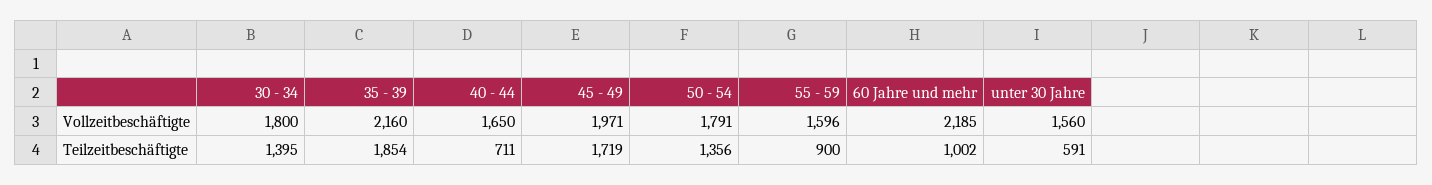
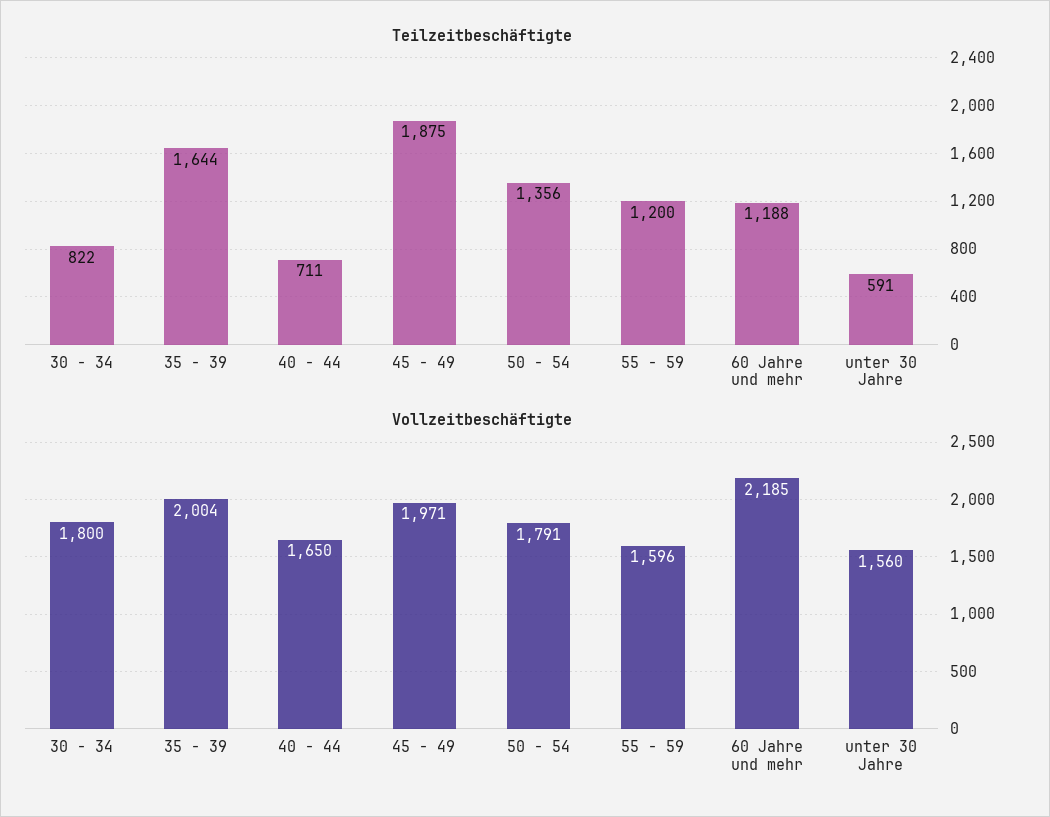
Vollzeitbeschäftigte, 35 - 39: 2160 -> 2004
Teilzeitbeschäftigte, 30 - 34: 1395 -> 822
Teilzeitbeschäftigte, 35 - 39: 1854 -> 1644
Teilzeitbeschäftigte, 45 - 49: 1719 -> 1875
Teilzeitbeschäftigte, 55 - 59: 900 -> 1200
Teilzeitbeschäftigte, 60 Jahre und mehr: 1002 -> 1188

